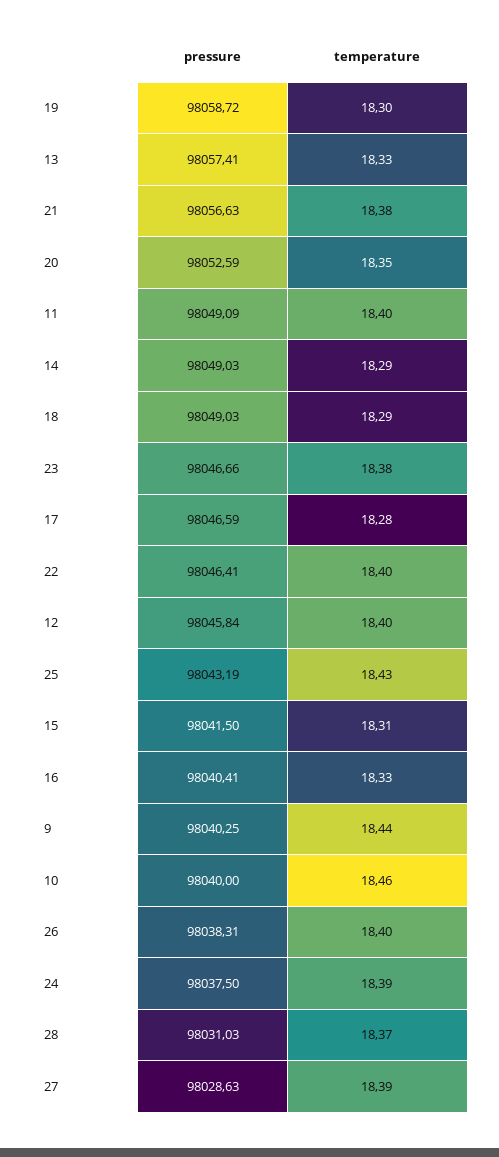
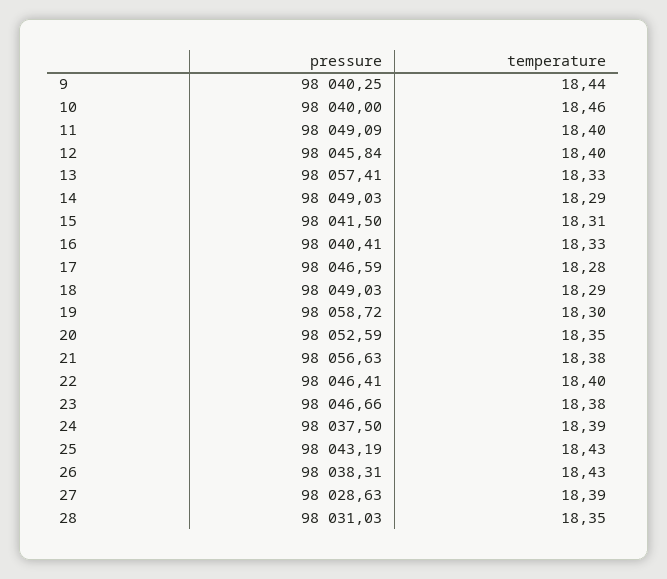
temperature, 26: 18.4 -> 18.43
temperature, 28: 18.37 -> 18.35

